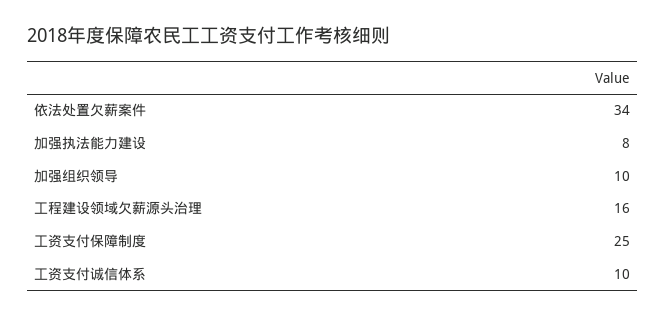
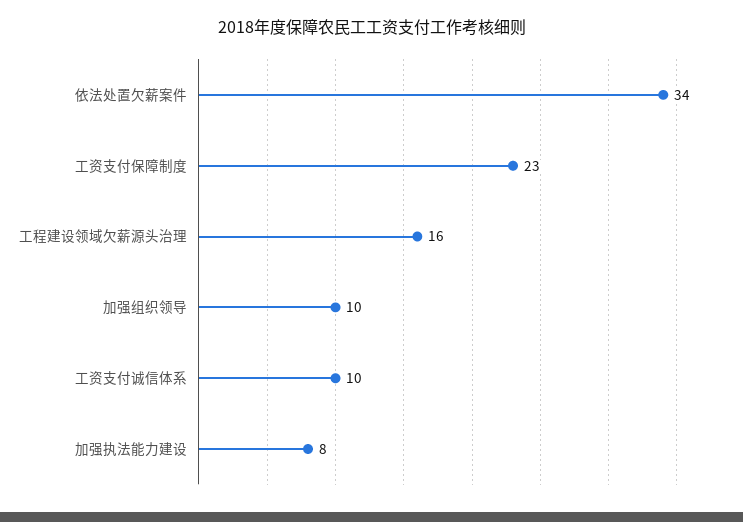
工资支付保障制度: 25 -> 23

